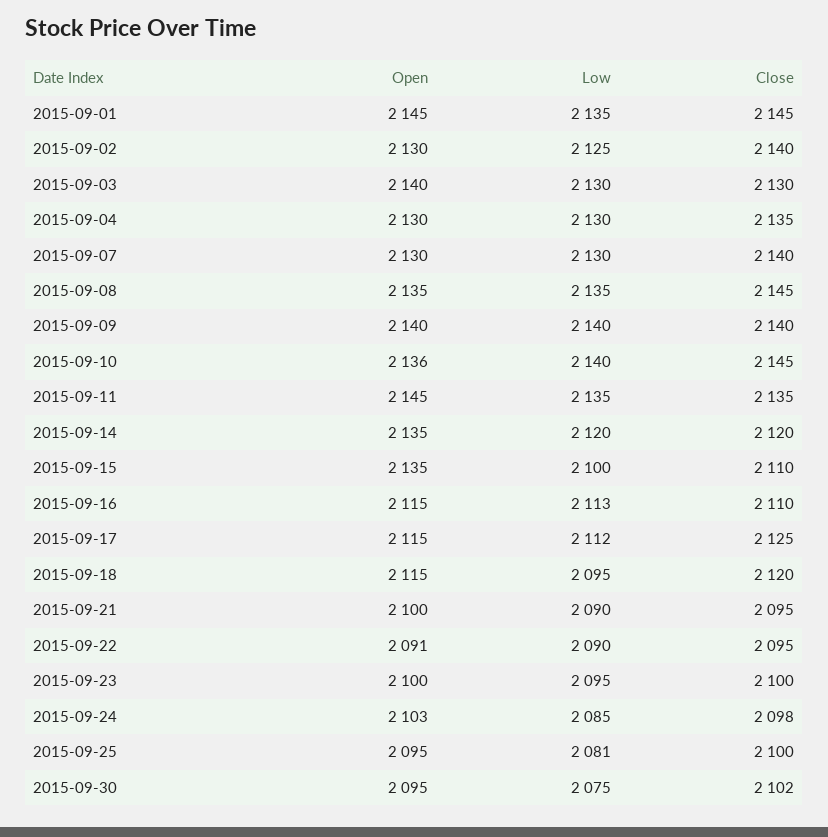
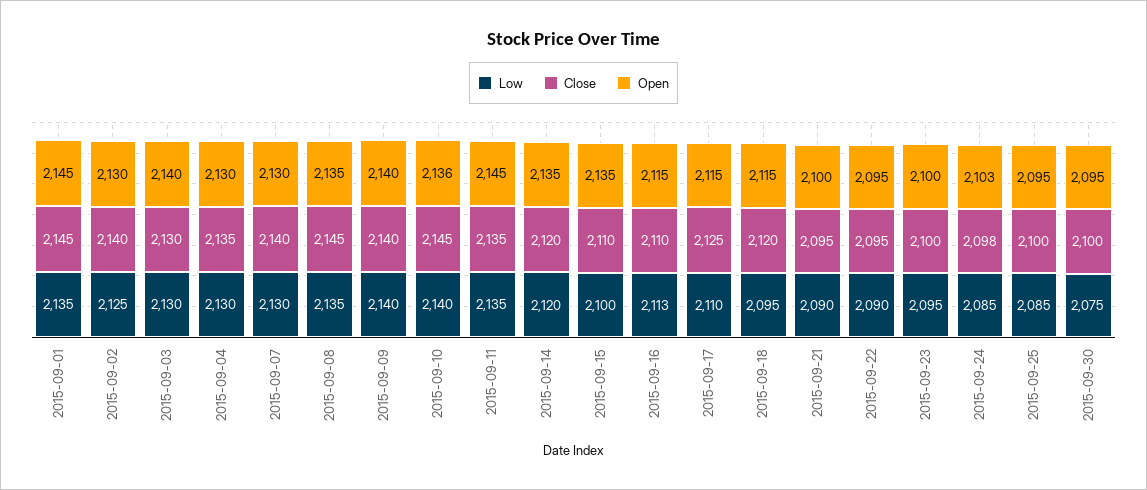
Low, 2015-09-17: 2112 -> 2110
Open, 2015-09-22: 2091 -> 2095
Low, 2015-09-25: 2081 -> 2085
Close, 2015-09-30: 2102 -> 2100

